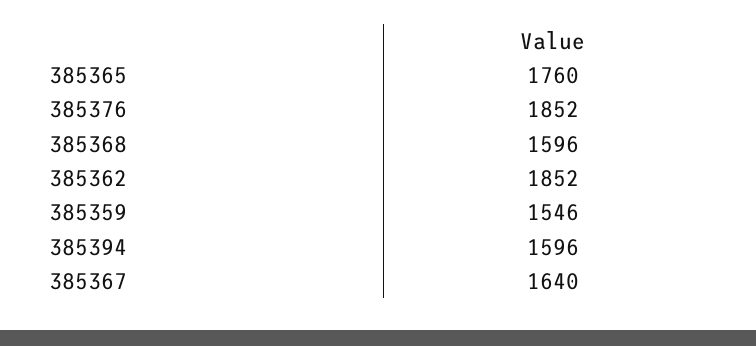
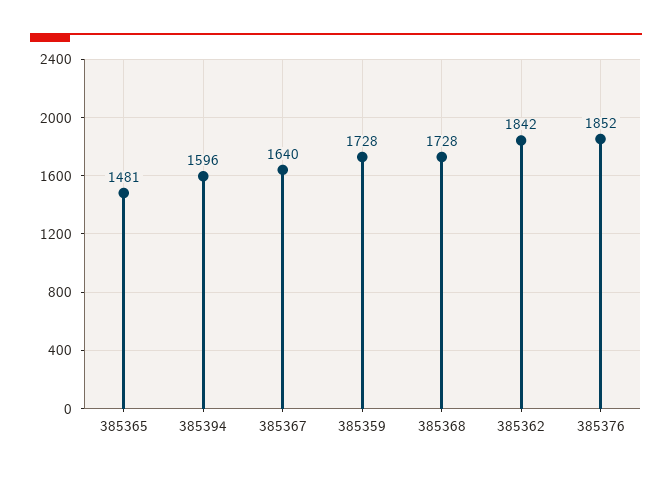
385365: 1760 -> 1481
385368: 1596 -> 1728
385362: 1852 -> 1842
385359: 1546 -> 1728

